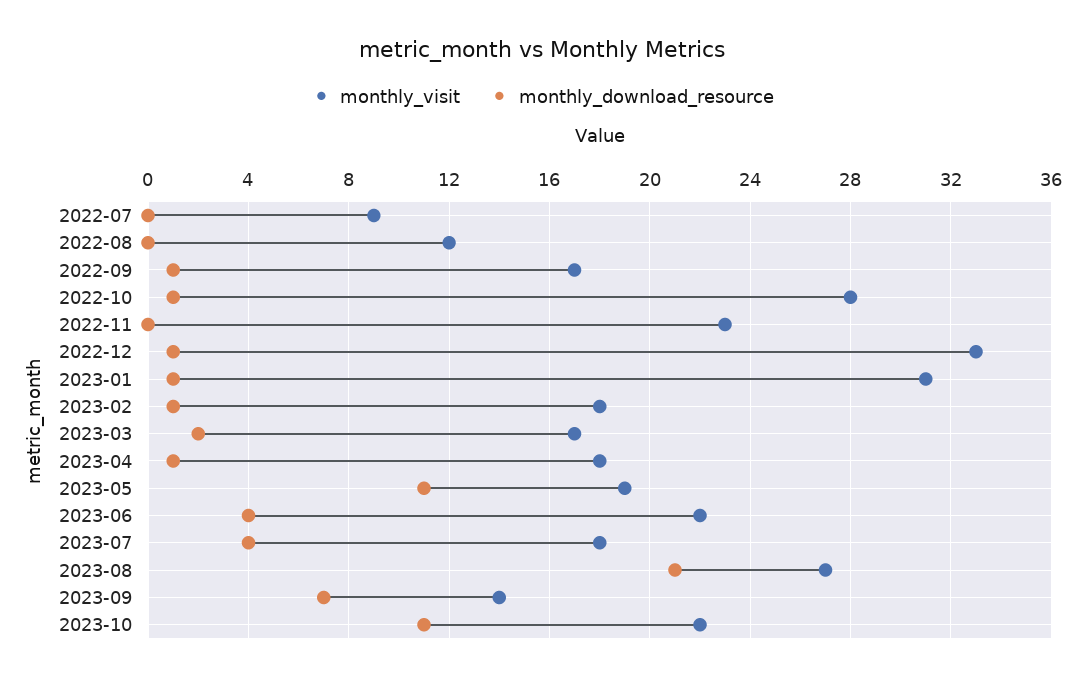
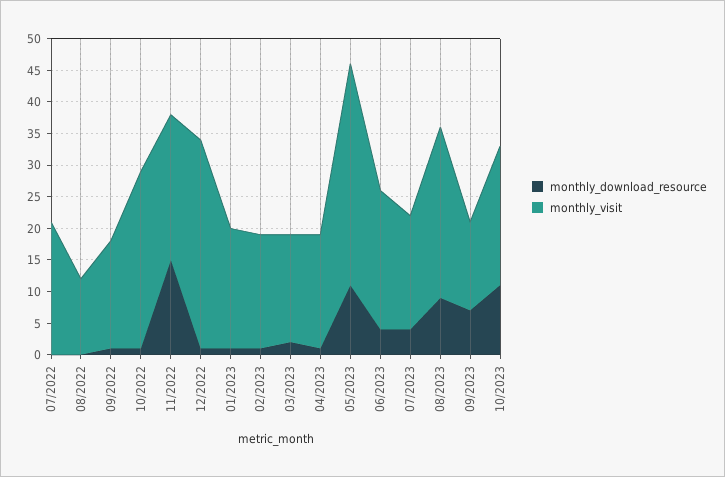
monthly_visit, 2022-07: 9 -> 20
monthly_download_resource, 2022-11: 0 -> 15
monthly_visit, 2023-01: 31 -> 20
monthly_visit, 2023-05: 19 -> 35
monthly_download_resource, 2023-08: 21 -> 10

